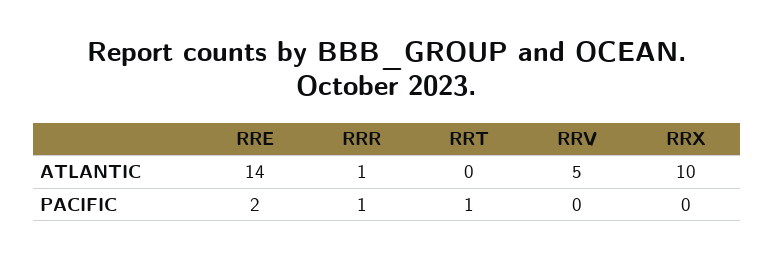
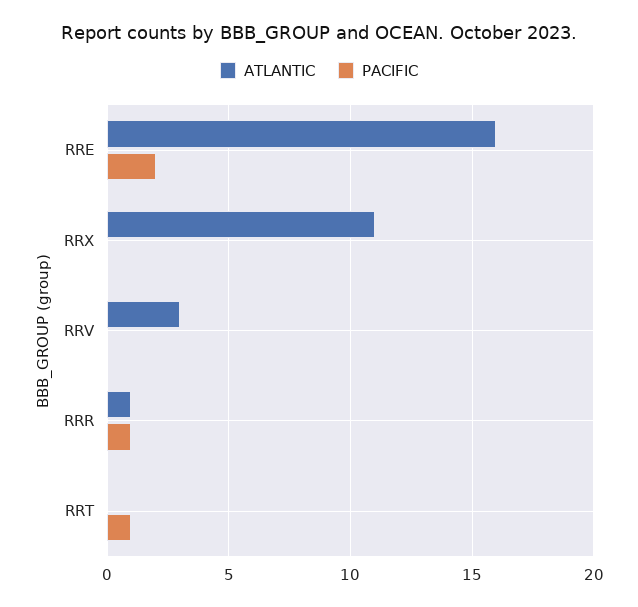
ATLANTIC, RRE: 14 -> 16
ATLANTIC, RRV: 5 -> 3
ATLANTIC, RRX: 10 -> 11

